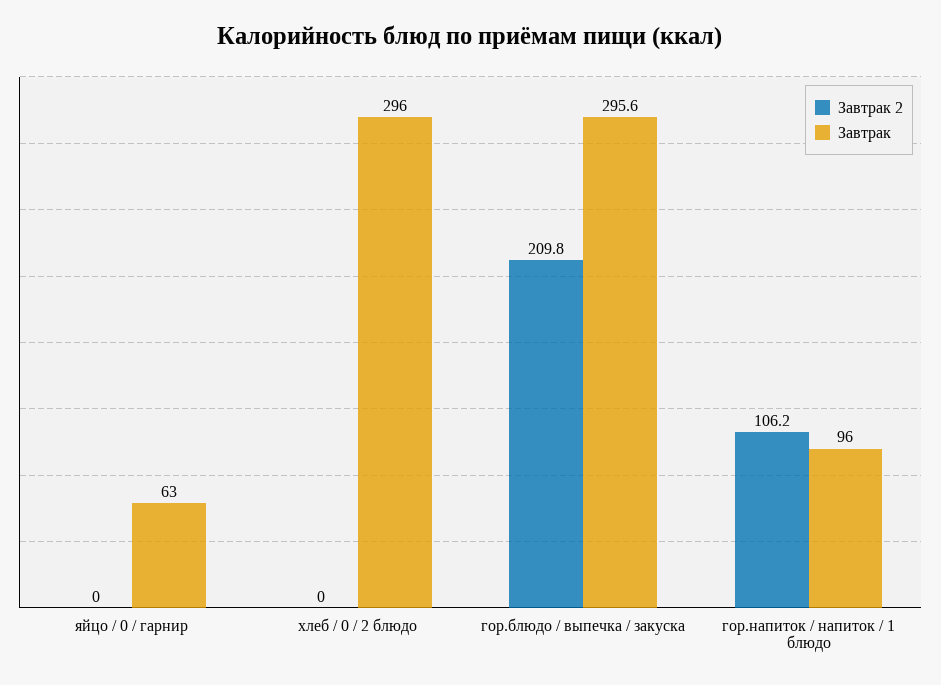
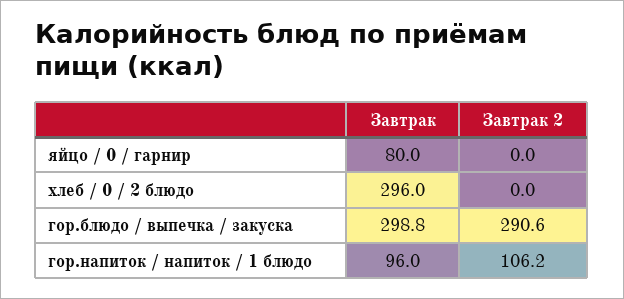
Завтрак, яйцо / 0 / гарнир: 63 -> 80
Завтрак 2, гор.блюдо / выпечка / закуска: 209.8 -> 290.6
Завтрак, гор.блюдо / выпечка / закуска: 295.6 -> 298.8

